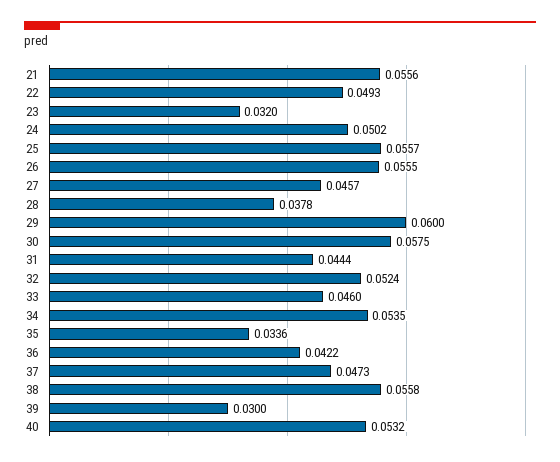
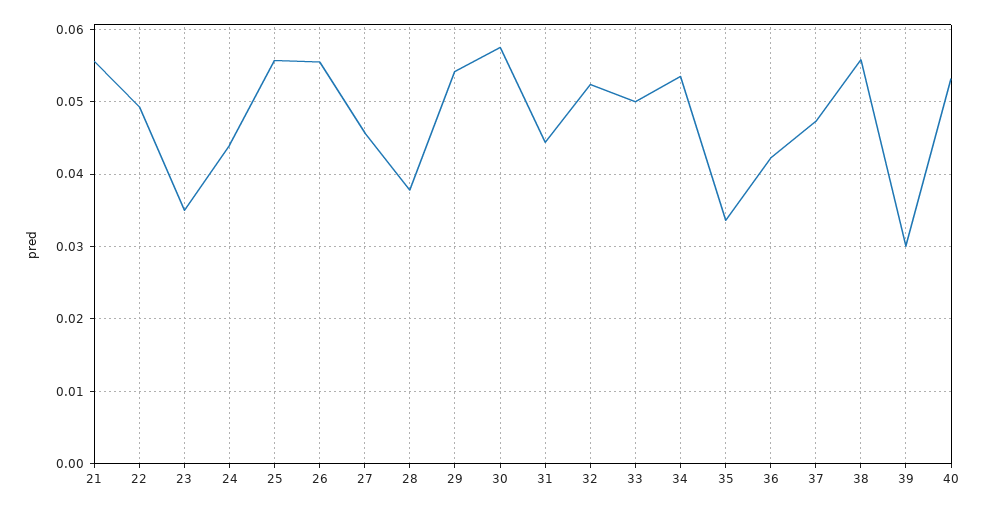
23: 0.032 -> 0.035
24: 0.0502 -> 0.044
29: 0.06 -> 0.054
33: 0.046 -> 0.05

